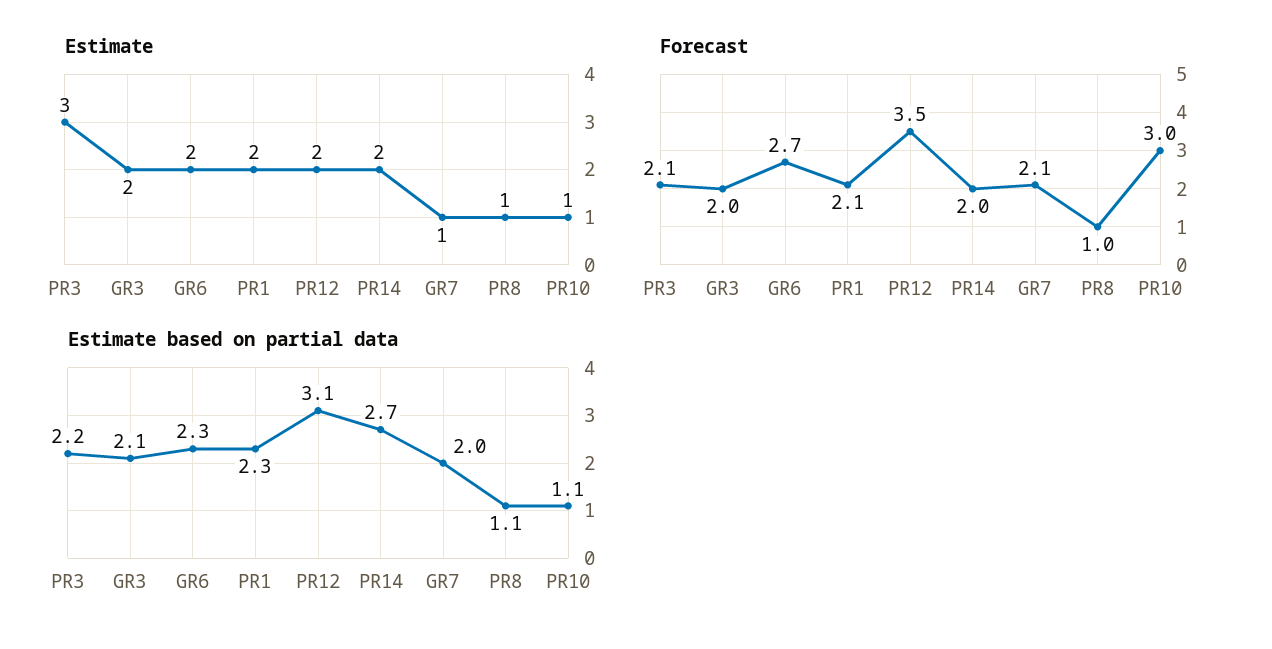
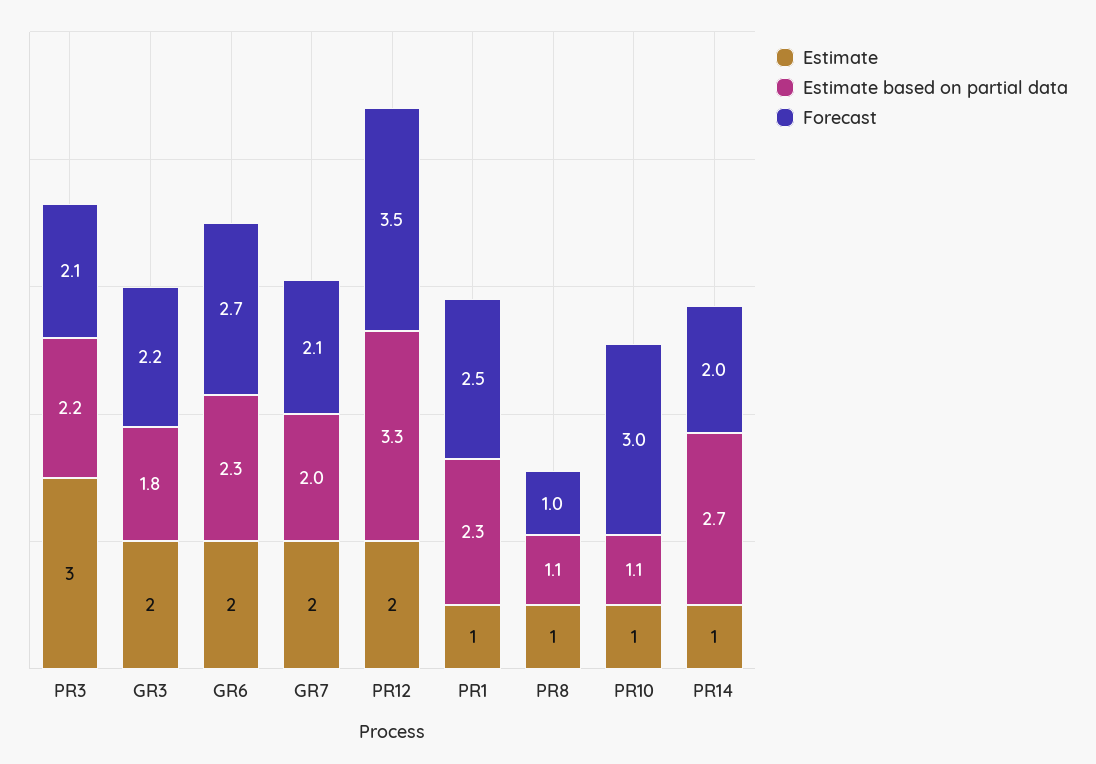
Estimate, PR1: 2 -> 1
Estimate, PR14: 2 -> 1
Estimate, GR7: 1 -> 2
Forecast, GR3: 2 -> 2.2
Forecast, PR1: 2.1 -> 2.5
Estimate based on partial data, GR3: 2.1 -> 1.8
Estimate based on partial data, PR12: 3.1 -> 3.3

